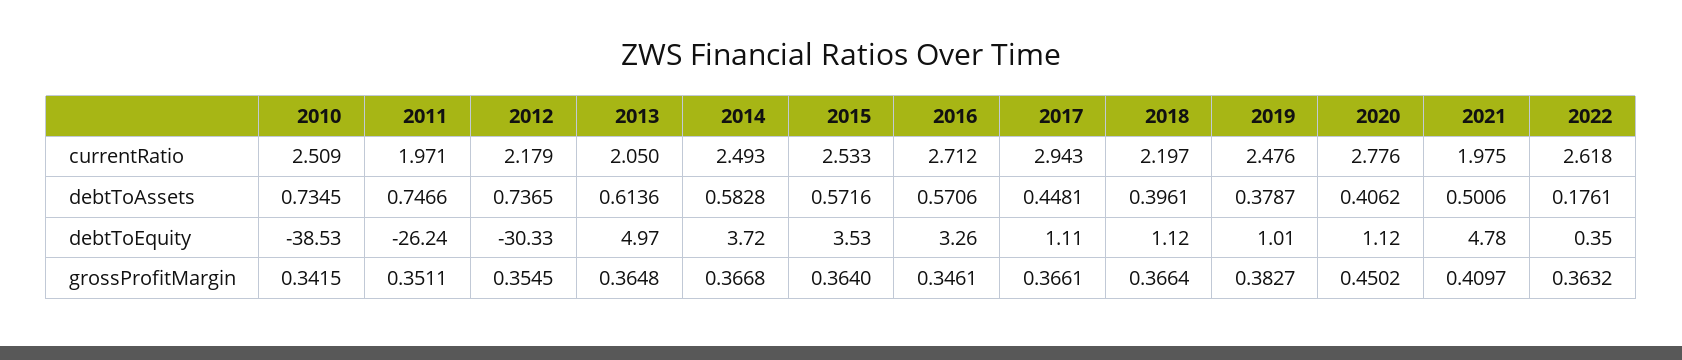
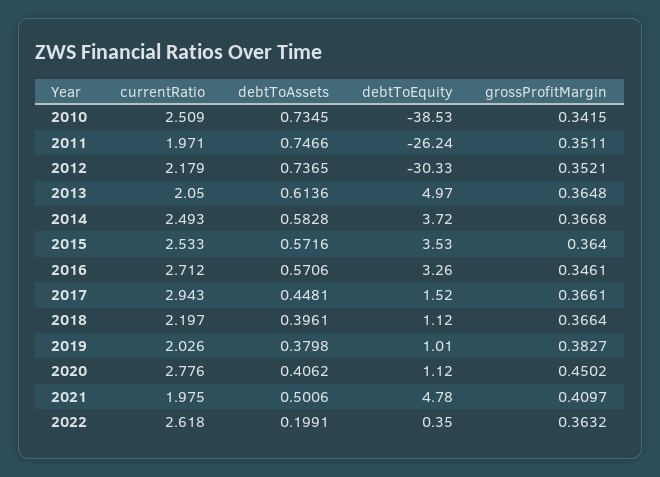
2019, currentRatio: 2.476 -> 2.026
2019, debtToAssets: 0.3787 -> 0.3798
2022, debtToAssets: 0.1761 -> 0.1991
2017, debtToEquity: 1.11 -> 1.52
2012, grossProfitMargin: 0.3545 -> 0.3521

